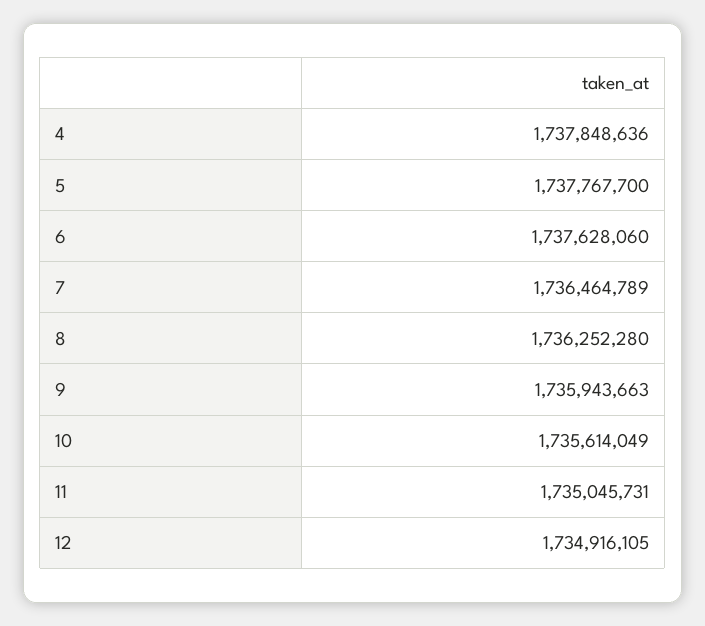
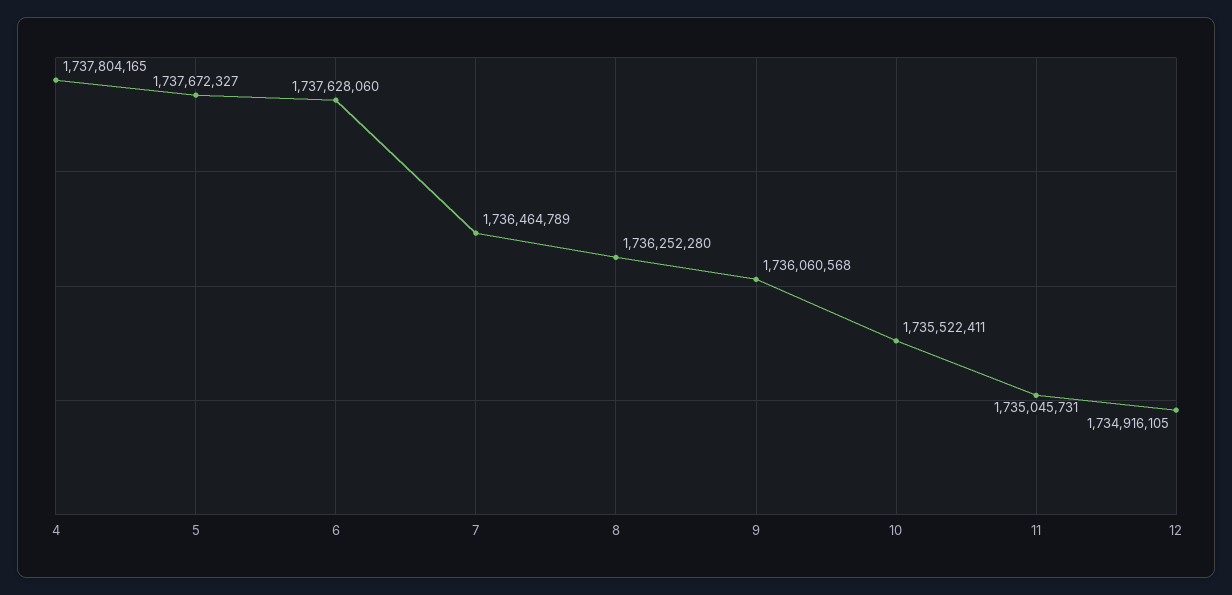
4: 1737848636 -> 1737804165
5: 1737767700 -> 1737672327
9: 1735943663 -> 1736060568
10: 1735614049 -> 1735522411

